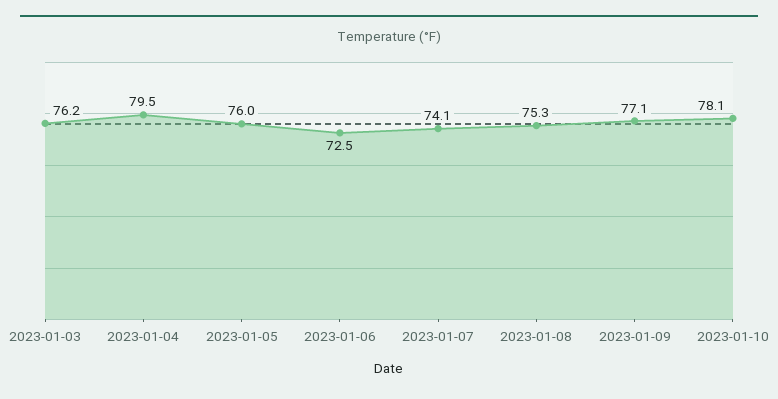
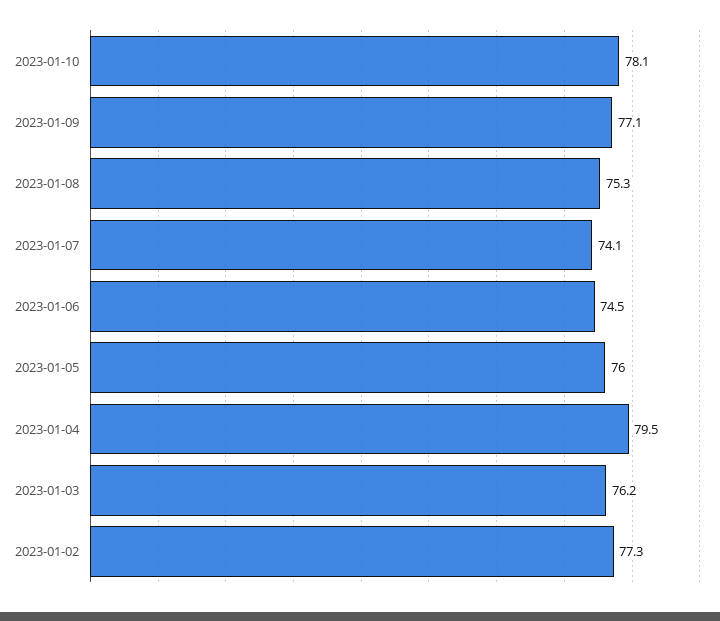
2023-01-06: 72.5 -> 74.5
2023-01-02: none -> 77.3

